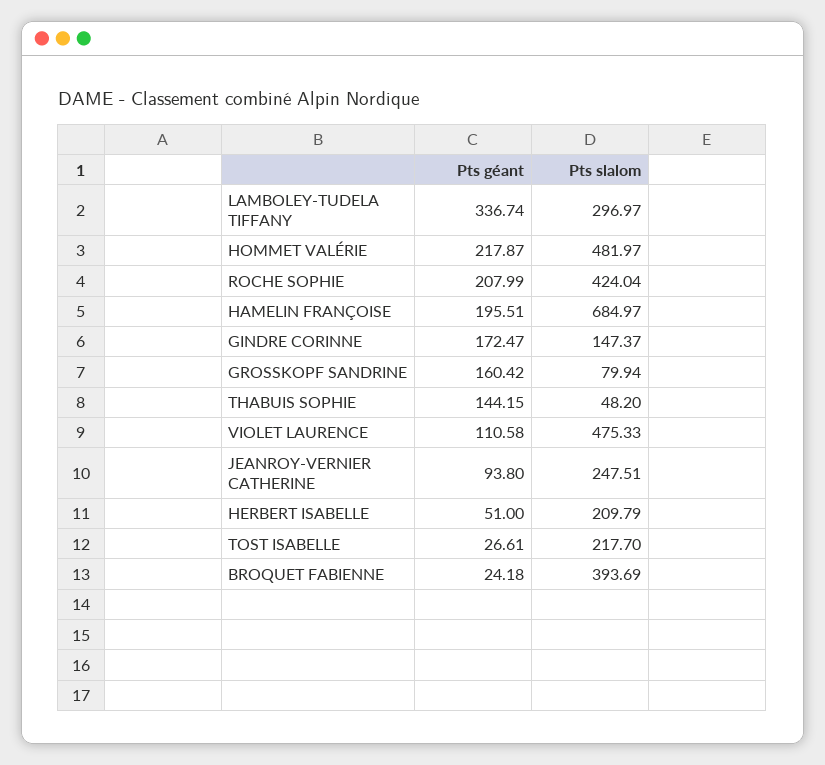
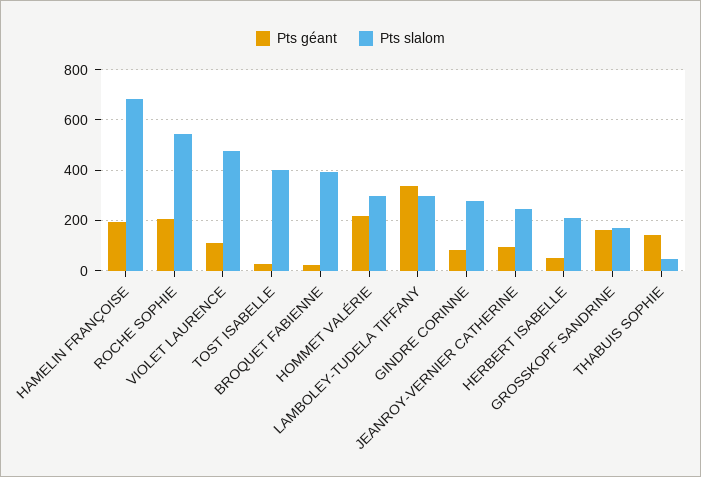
Pts slalom, HOMMET VALÉRIE: 481.97 -> 300
Pts slalom, ROCHE SOPHIE: 424.04 -> 550
Pts géant, GINDRE CORINNE: 172.47 -> 75
Pts slalom, GINDRE CORINNE: 147.37 -> 275
Pts slalom, GROSSKOPF SANDRINE: 79.94 -> 175
Pts slalom, TOST ISABELLE: 217.7 -> 400

